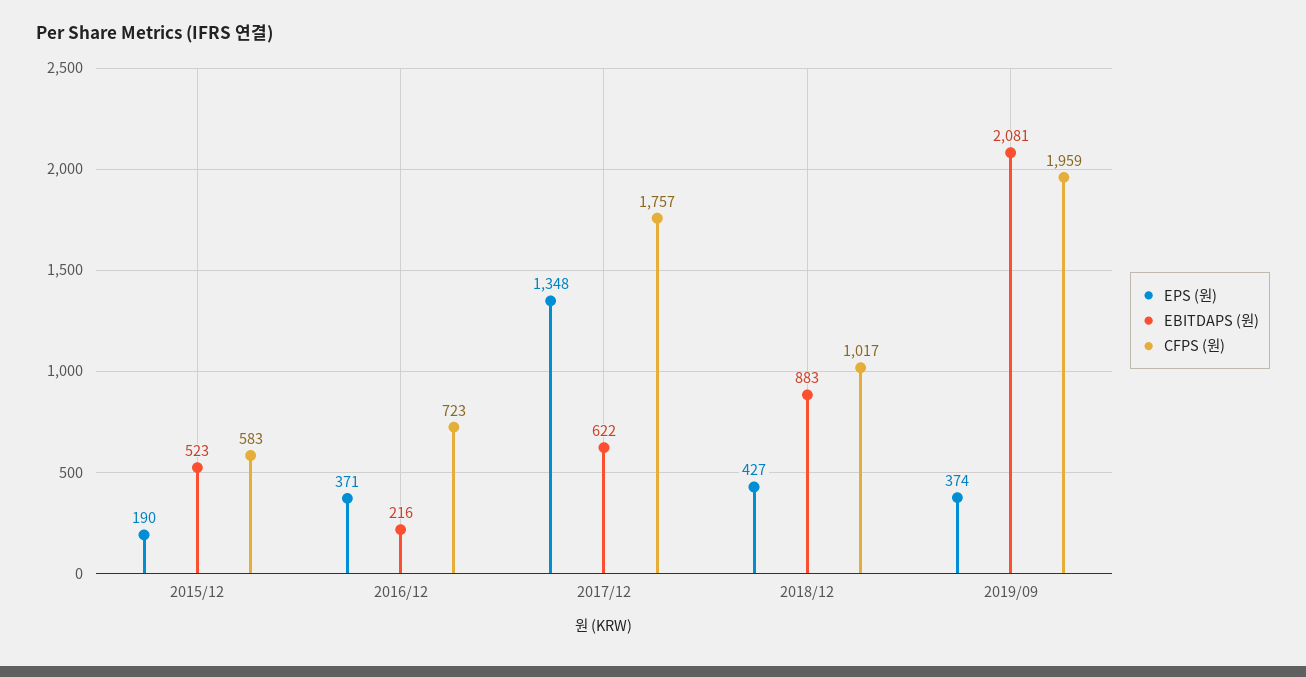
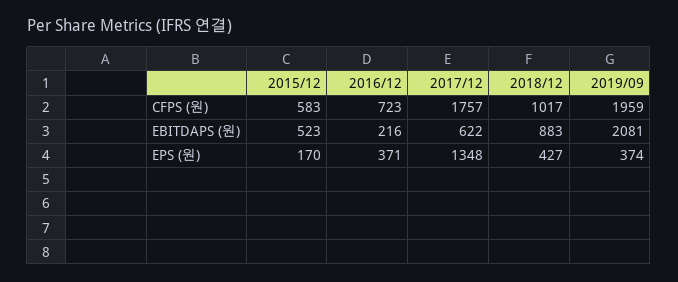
EPS (원), 2015/12: 190 -> 170

